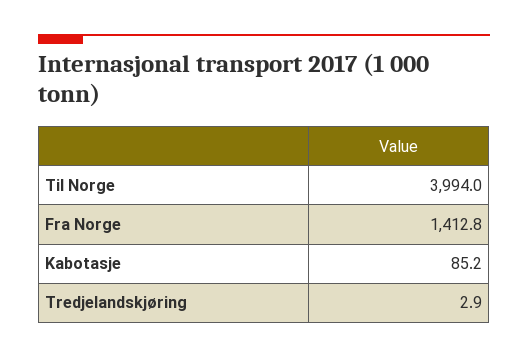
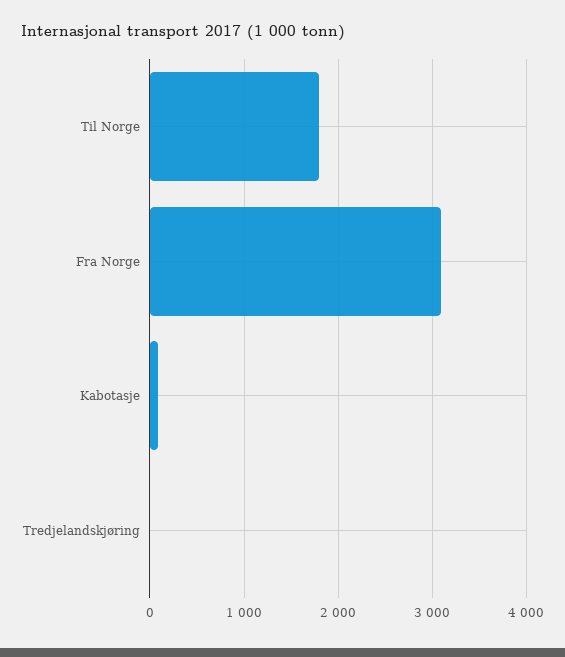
Til Norge: 3994 -> 1800
Fra Norge: 1412.8 -> 3100

